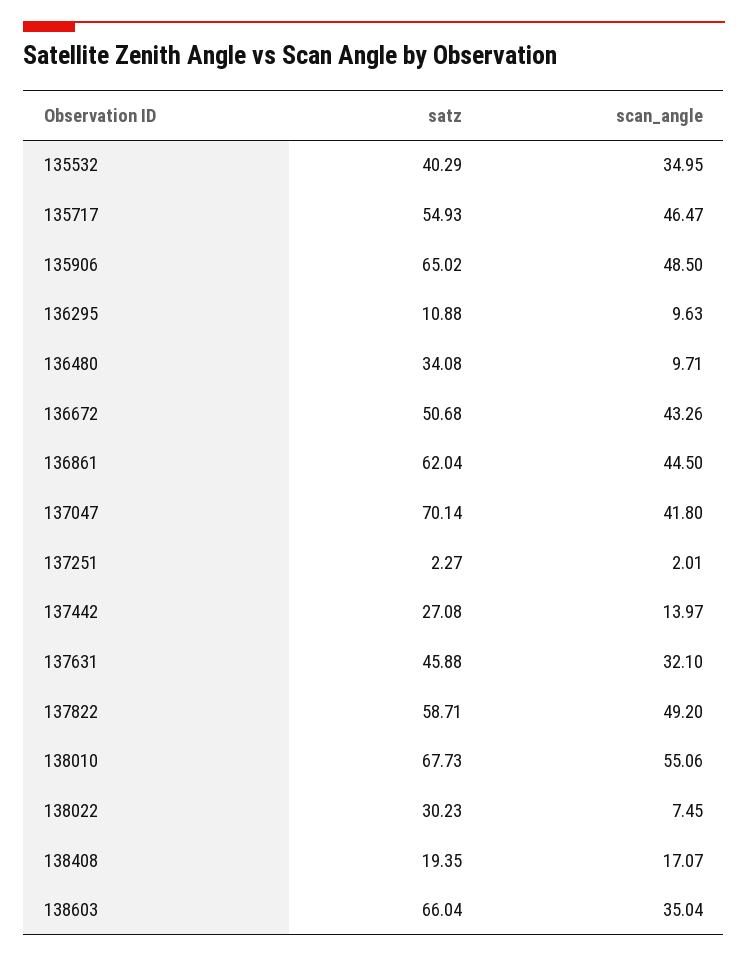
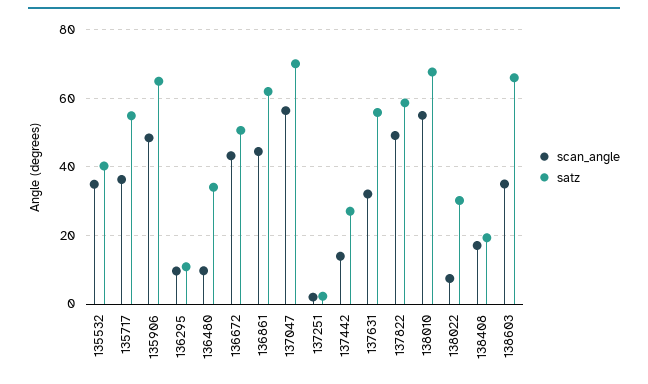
scan_angle, 135717: 46.47 -> 36
scan_angle, 137047: 41.8 -> 56
satz, 137631: 45.88 -> 56

